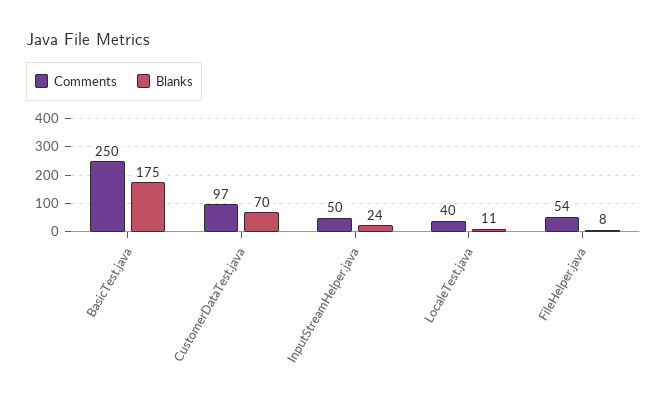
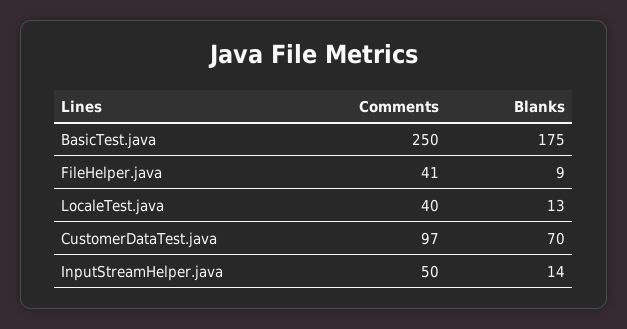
Blanks, InputStreamHelper.java: 24 -> 14
Blanks, LocaleTest.java: 11 -> 13
Comments, FileHelper.java: 54 -> 41
Blanks, FileHelper.java: 8 -> 9

